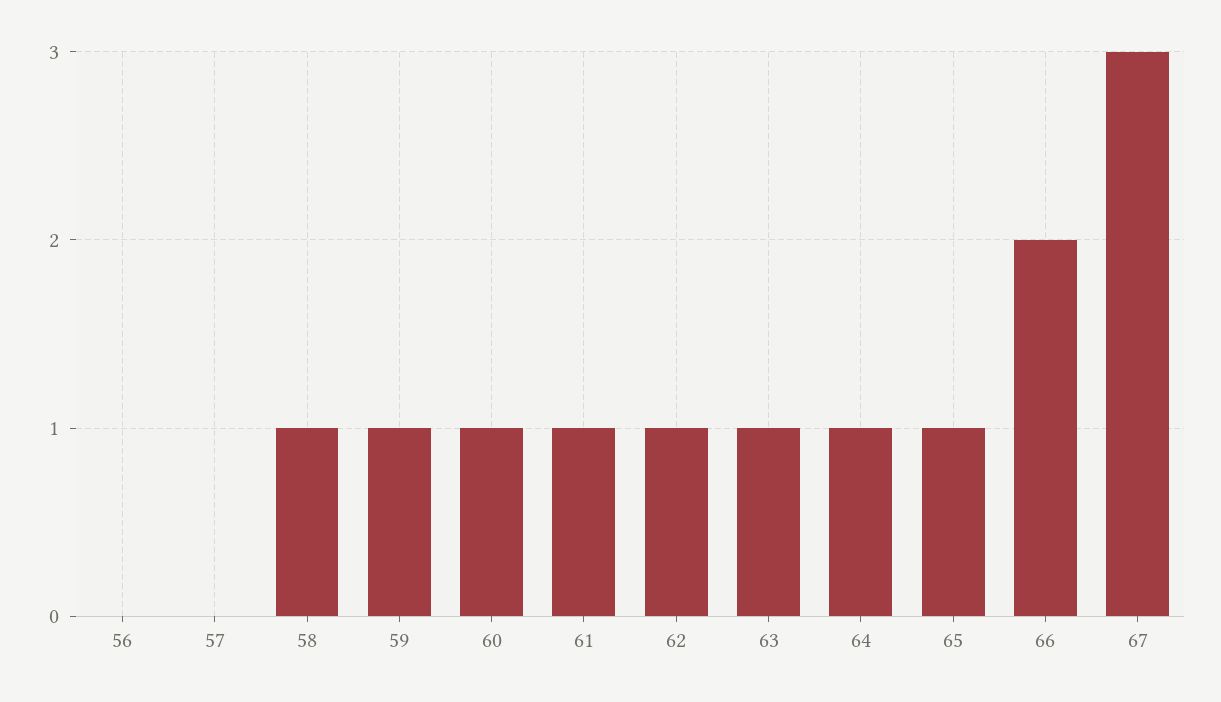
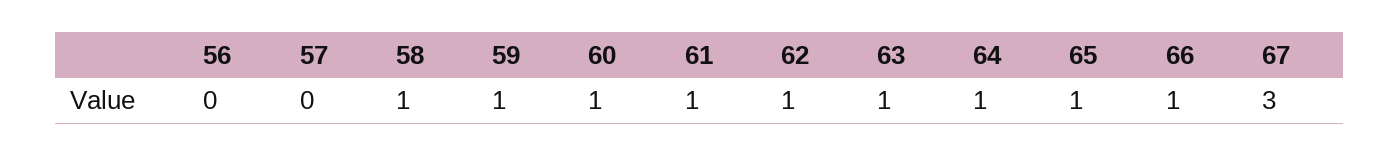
66: 2 -> 1

